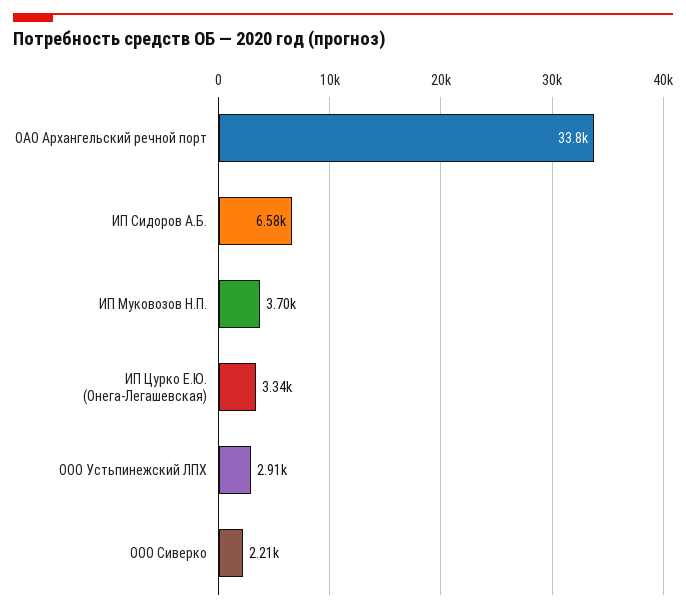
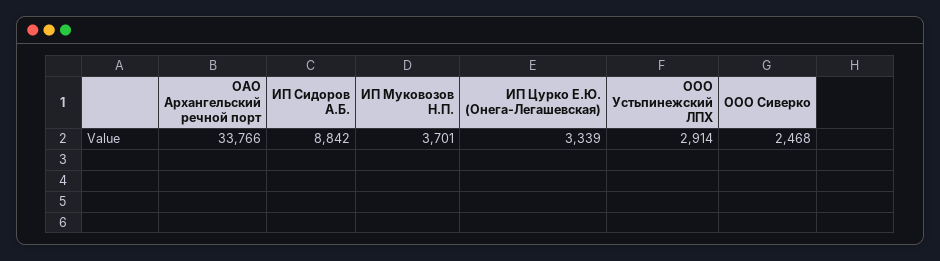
ИП Сидоров А.Б.: 6580 -> 8842
ООО Сиверко: 2210 -> 2468

